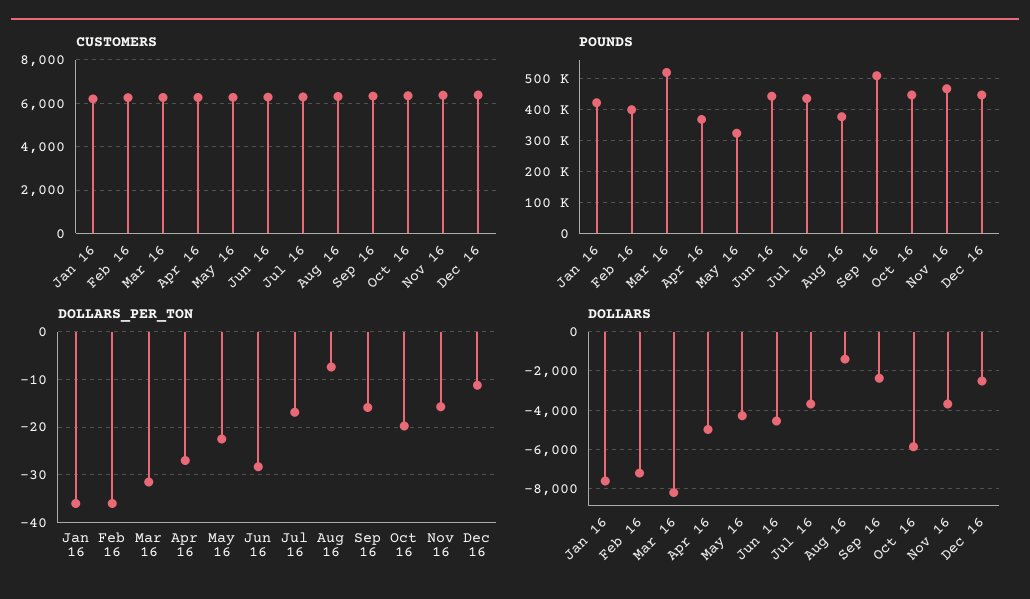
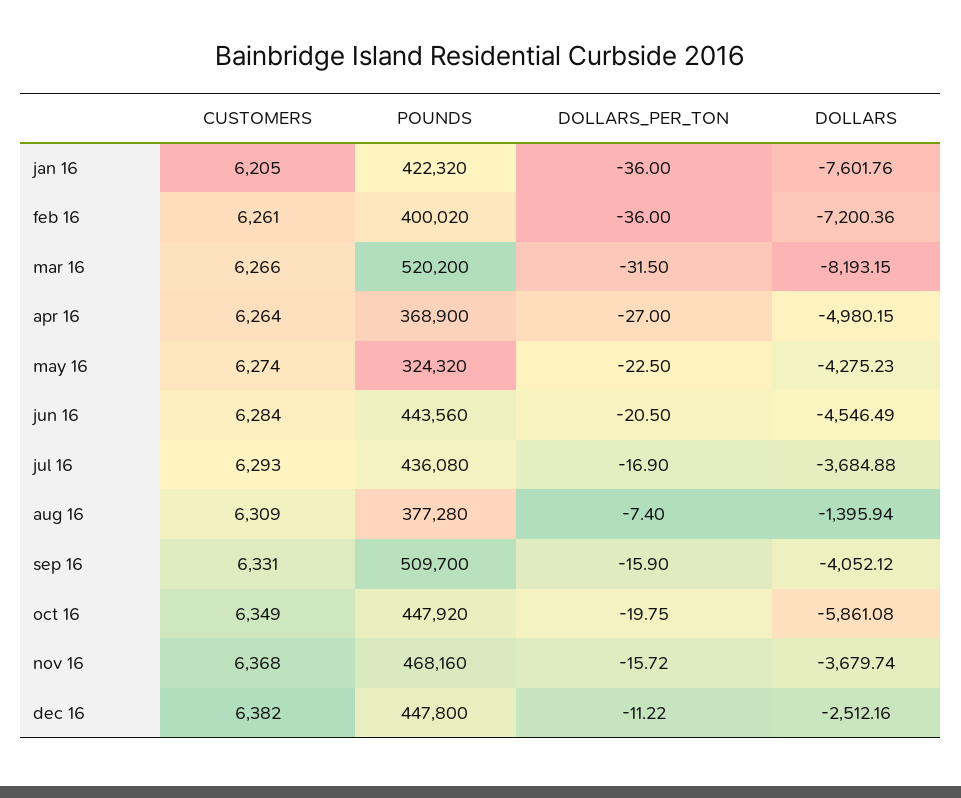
DOLLARS_PER_TON, Jun 16: -28 -> -20.5
DOLLARS, Sep 16: -2500 -> -4052.12

